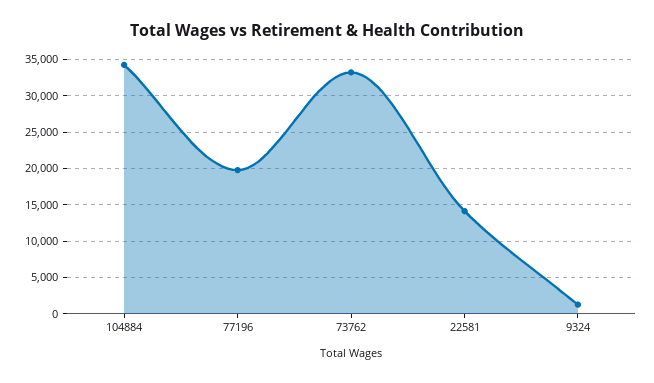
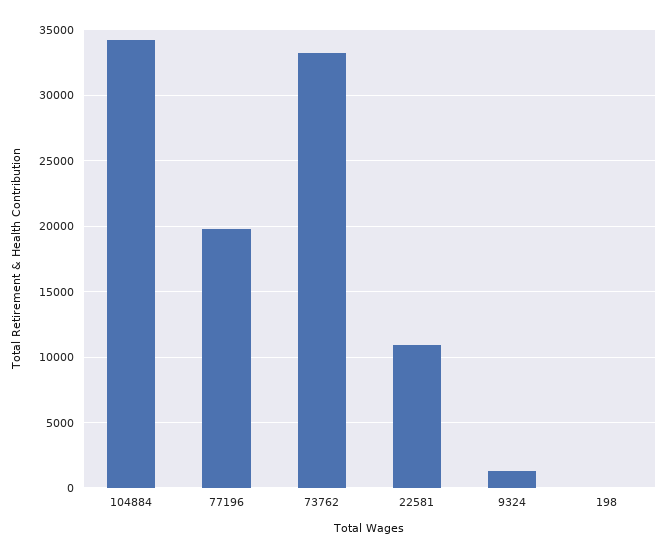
22581: 14000 -> 11000
198: none -> 0

